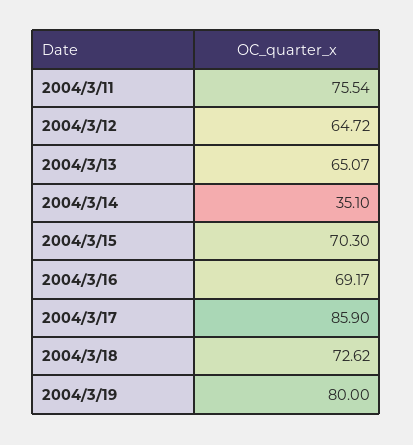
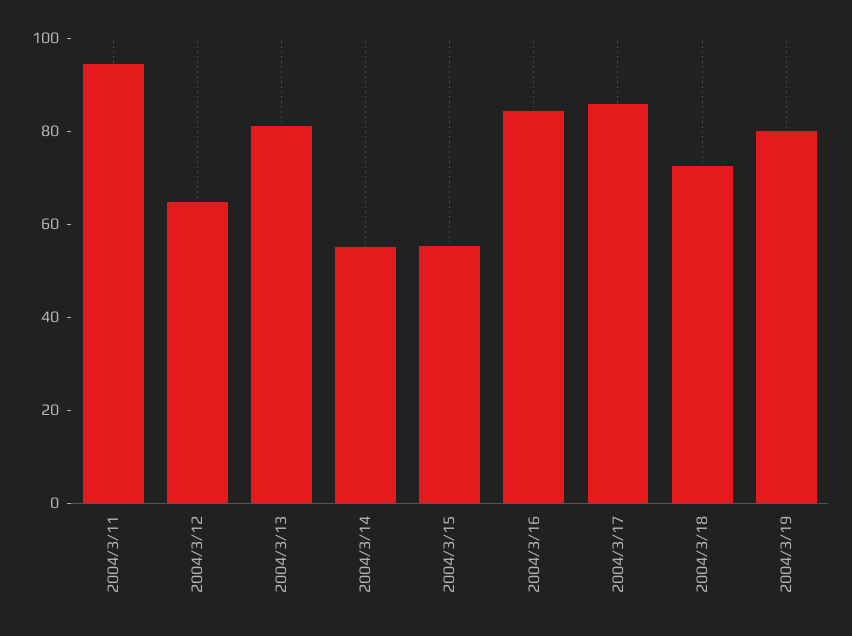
2004/3/11: 75.54 -> 95
2004/3/13: 65.07 -> 80
2004/3/14: 35.1 -> 55
2004/3/15: 70.3 -> 55
2004/3/16: 69.17 -> 85

